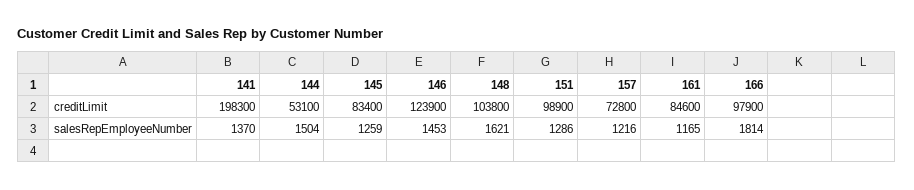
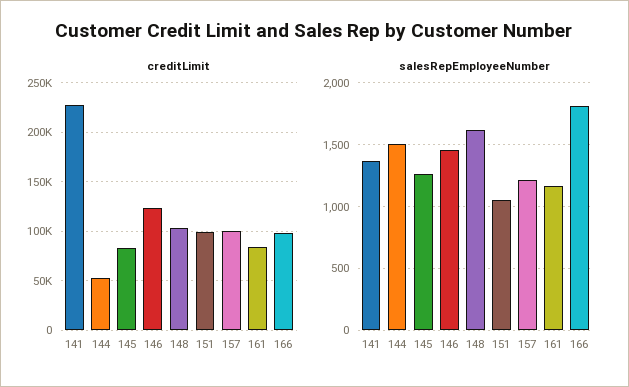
creditLimit, 141: 198300 -> 230000
creditLimit, 157: 72800 -> 100000
salesRepEmployeeNumber, 151: 1286 -> 1050

